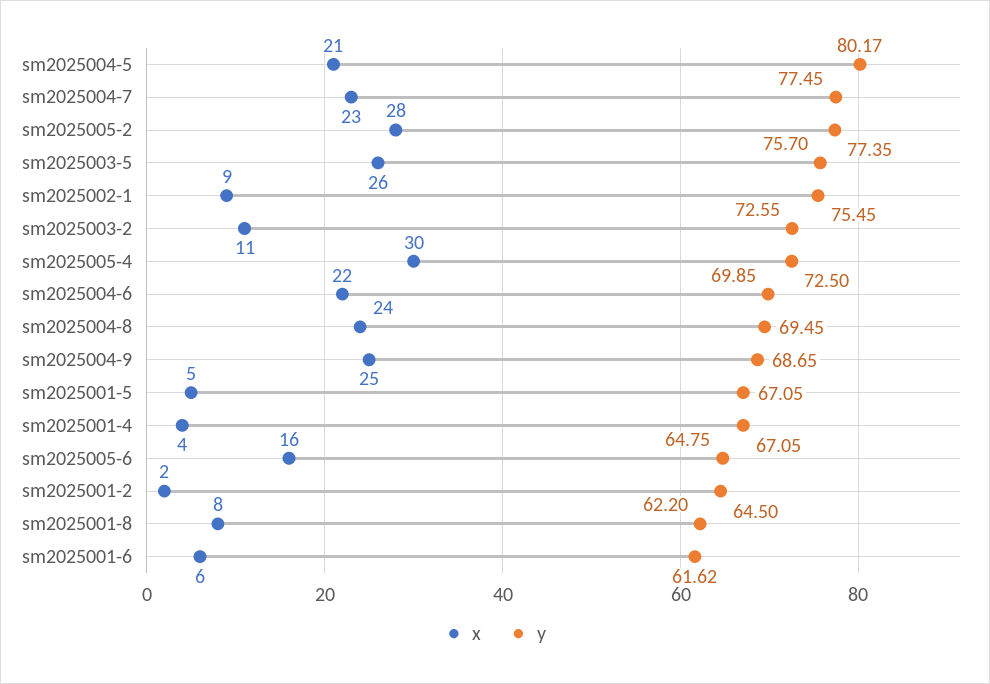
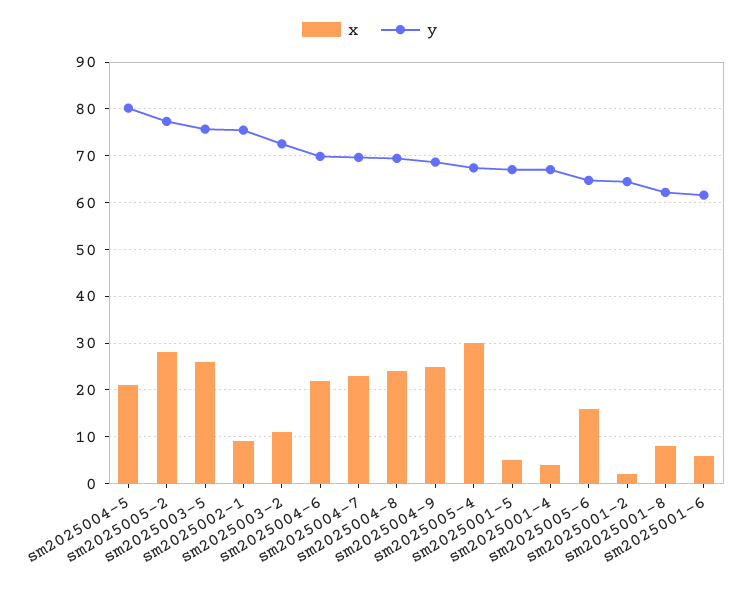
y, sm2025004-7: 77.45 -> 70
y, sm2025005-4: 72.5 -> 68

